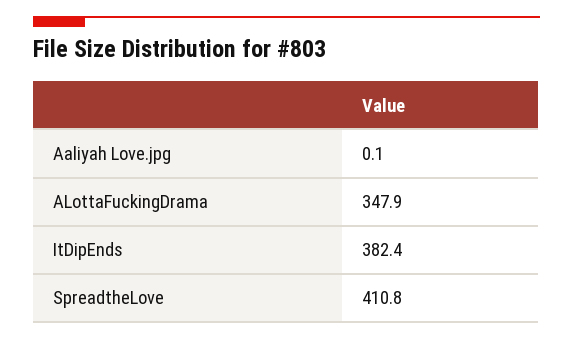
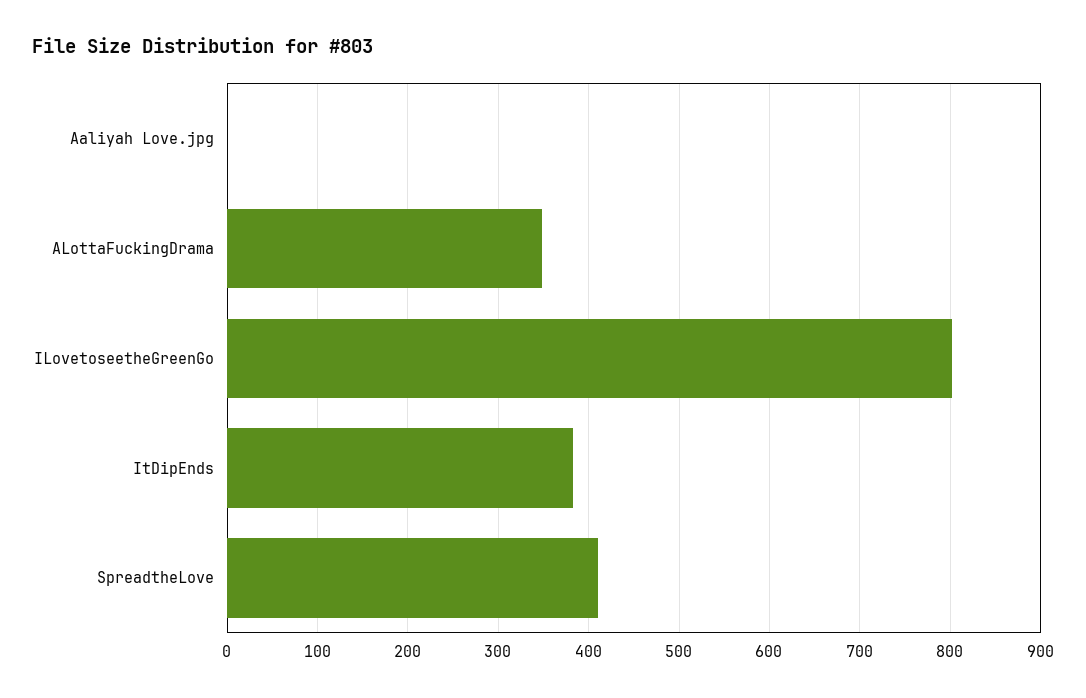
ILovetoseetheGreenGo: none -> 800

